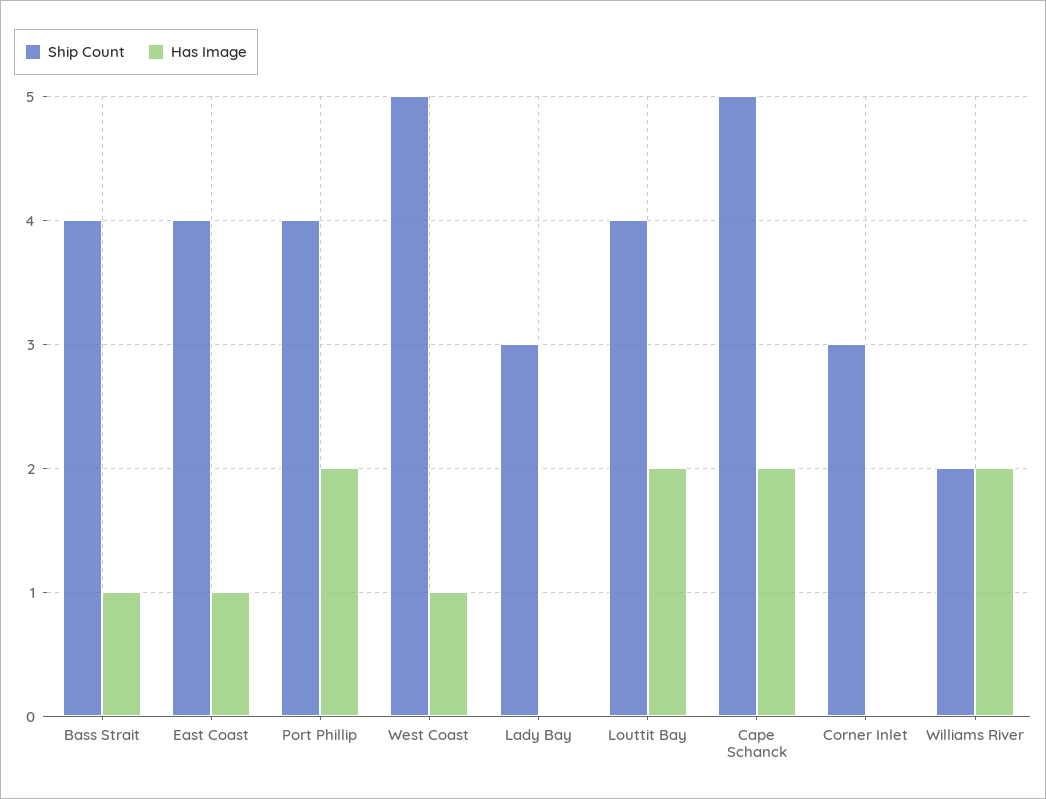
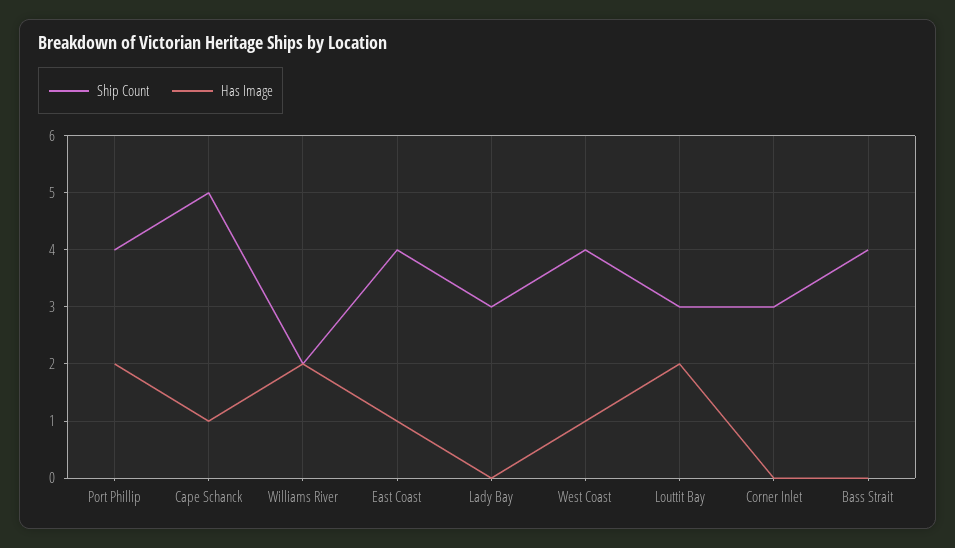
Has Image, Bass Strait: 1 -> 0
Ship Count, West Coast: 5 -> 4
Ship Count, Louttit Bay: 4 -> 3
Has Image, Cape Schanck: 2 -> 1

